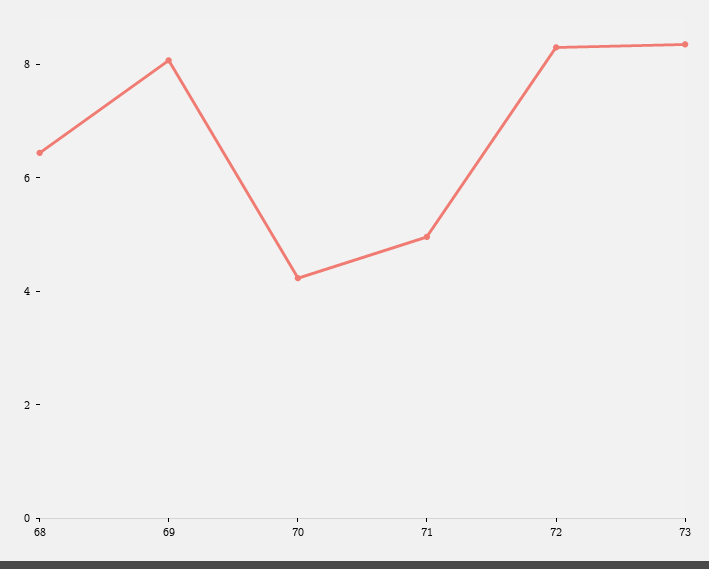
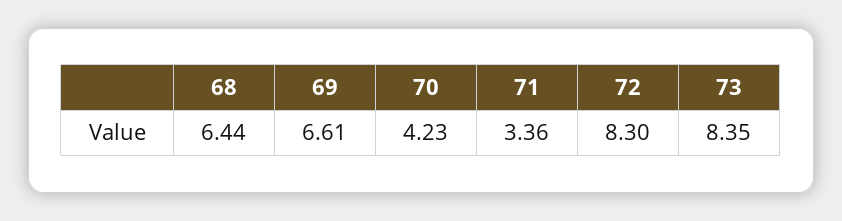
69: 8 -> 6.61
71: 5 -> 3.36

